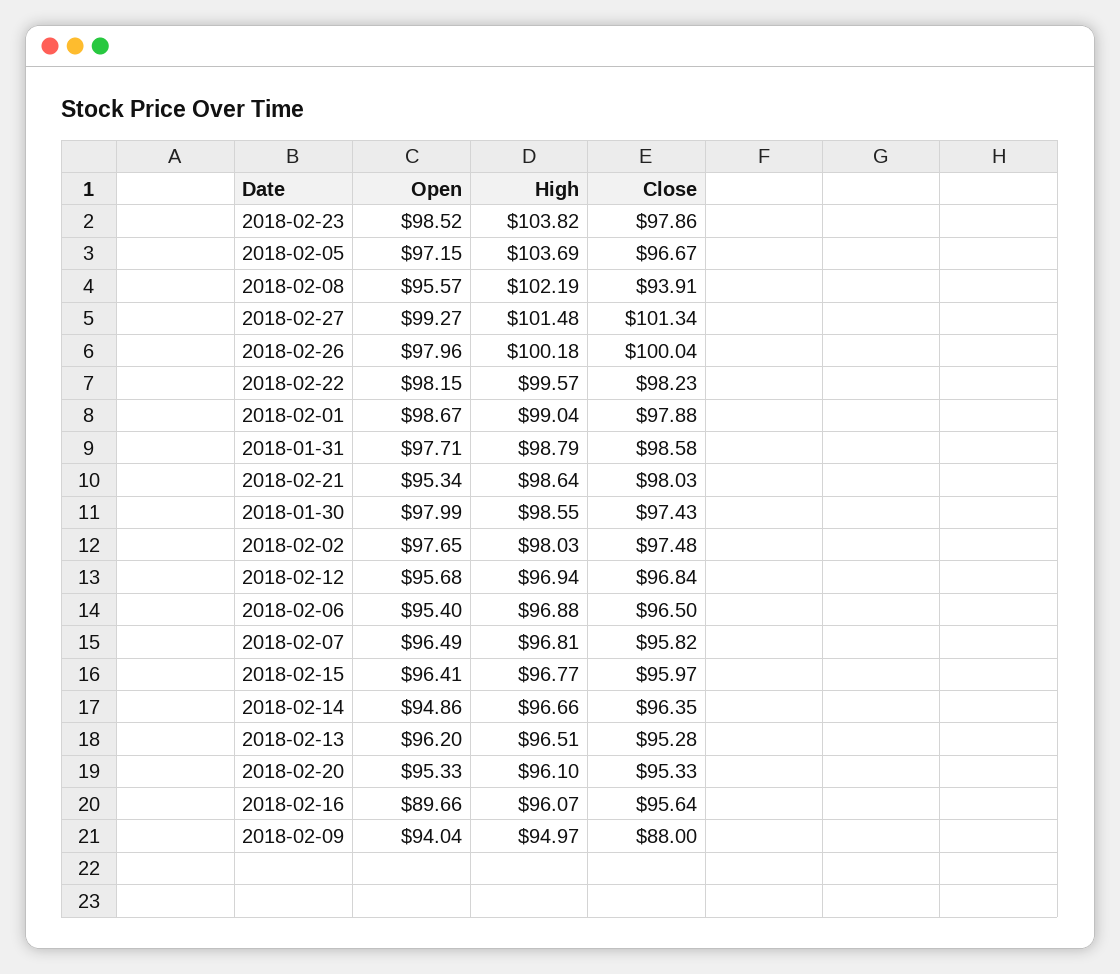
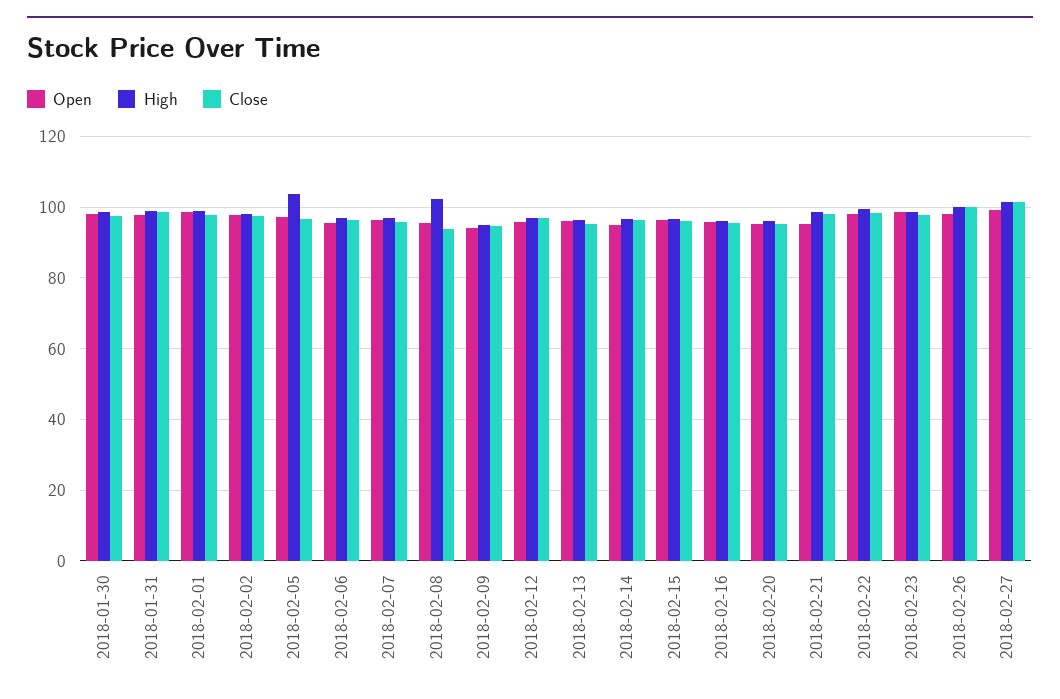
High, 2018-02-23: 103.82 -> 98
Open, 2018-02-16: 89.66 -> 96
Close, 2018-02-09: 88 -> 94

